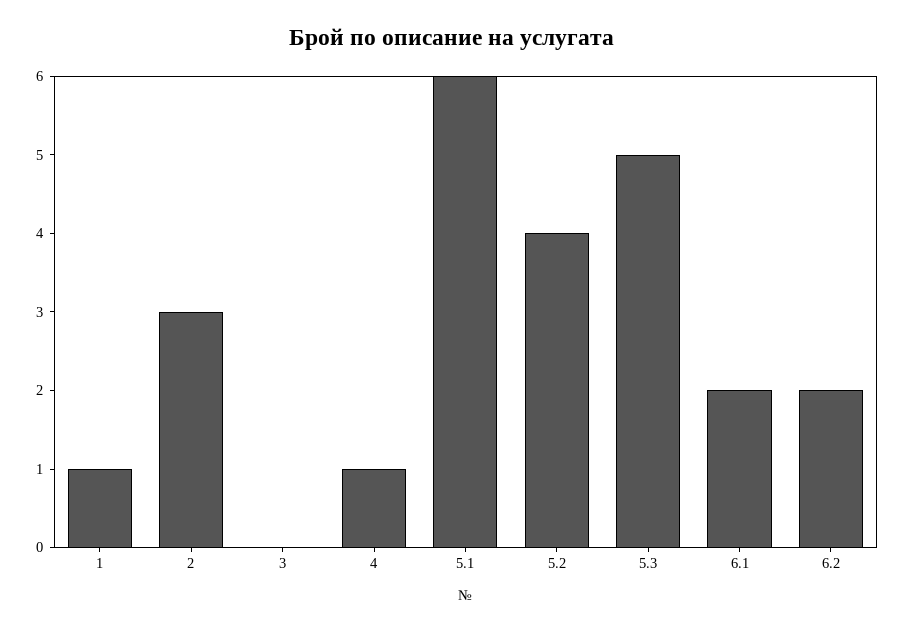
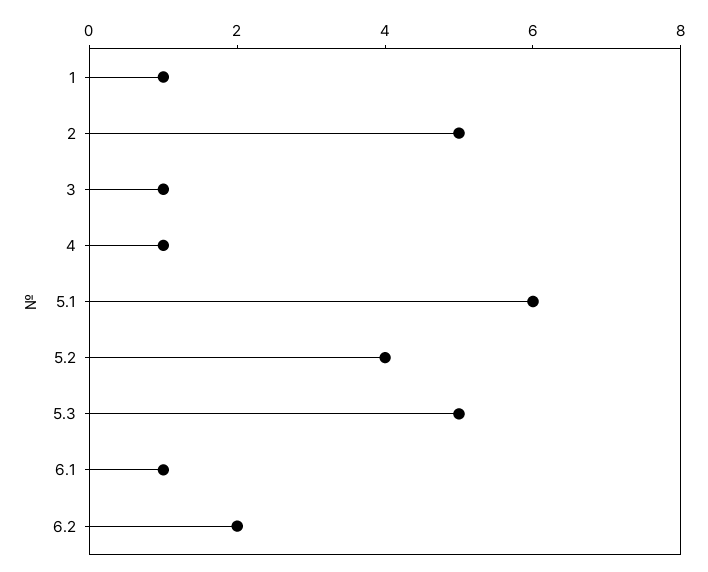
2: 3 -> 5
3: 0 -> 1
6.1: 2 -> 1

